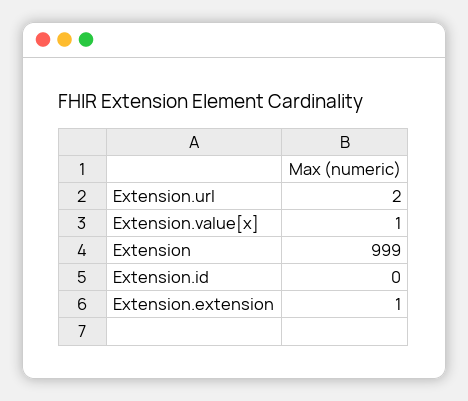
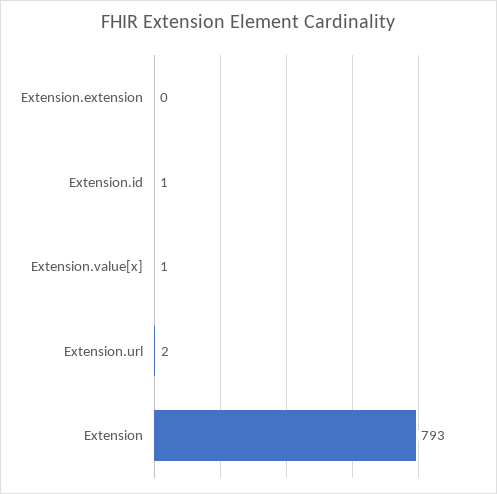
Extension: 999 -> 793
Extension.id: 0 -> 1
Extension.extension: 1 -> 0

